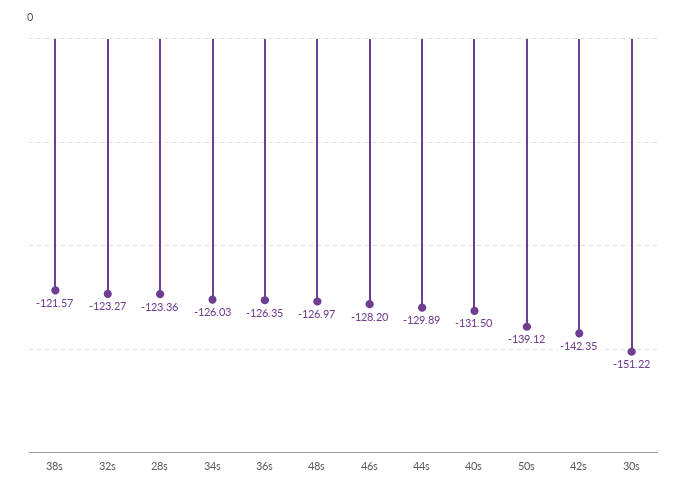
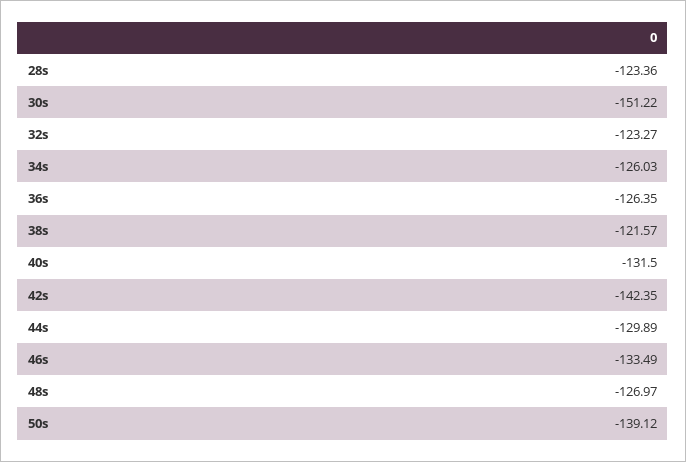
46s: -128.2 -> -133.49

